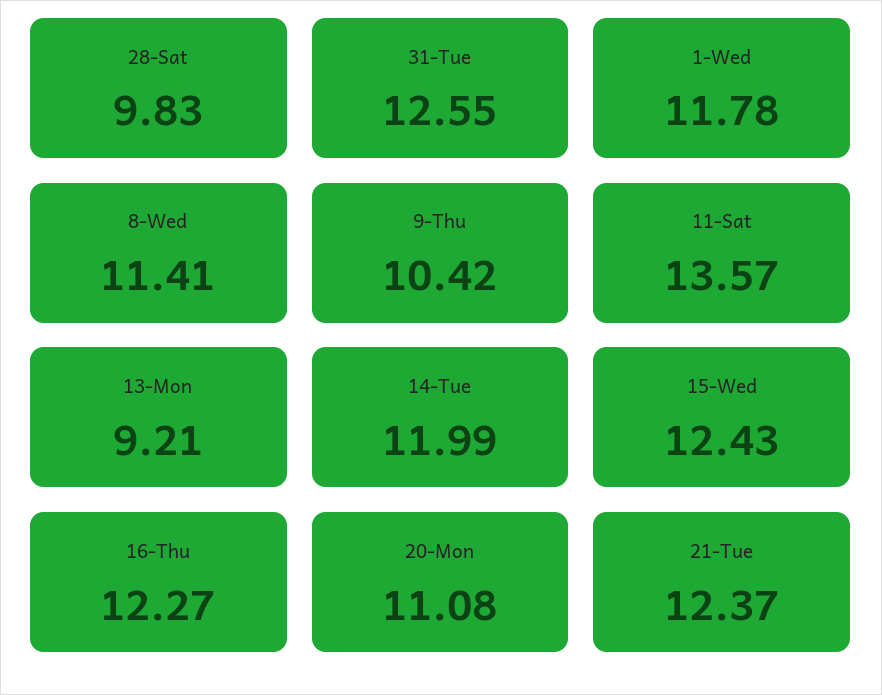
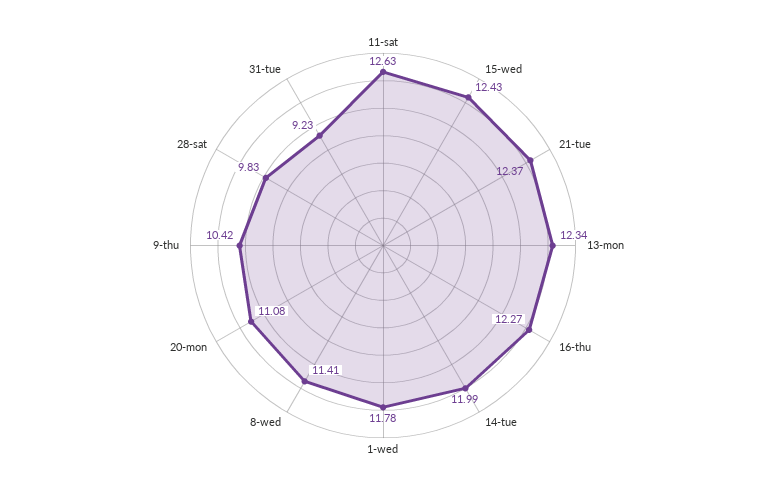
31-Tue: 12.55 -> 9.23
11-Sat: 13.57 -> 12.63
13-Mon: 9.21 -> 12.34

